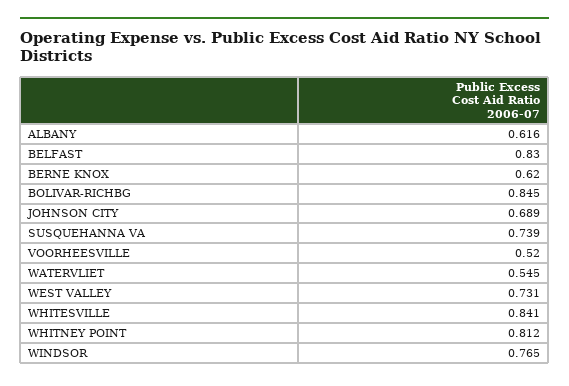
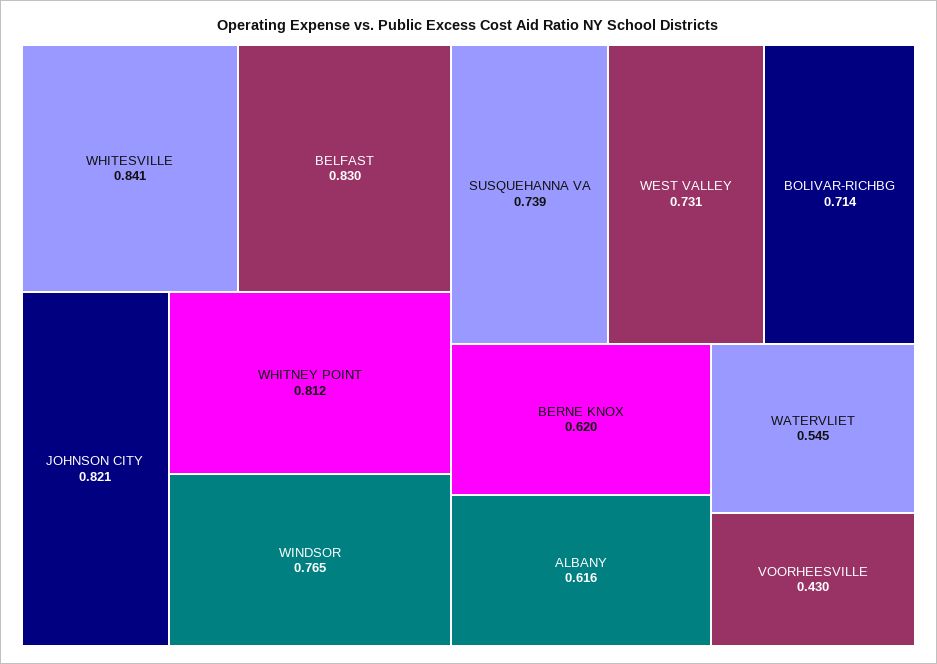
BOLIVAR-RICHBG: 0.845 -> 0.714
JOHNSON CITY: 0.689 -> 0.821
VOORHEESVILLE: 0.52 -> 0.43

